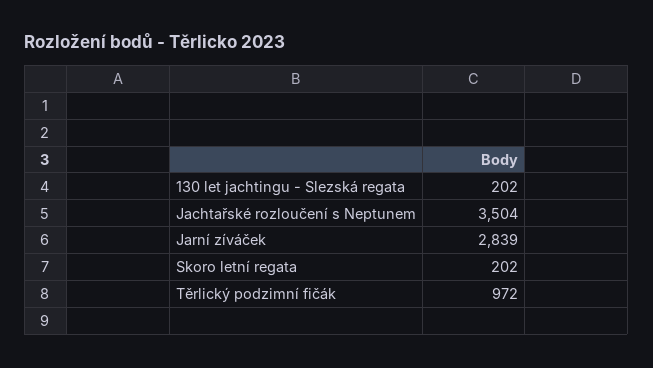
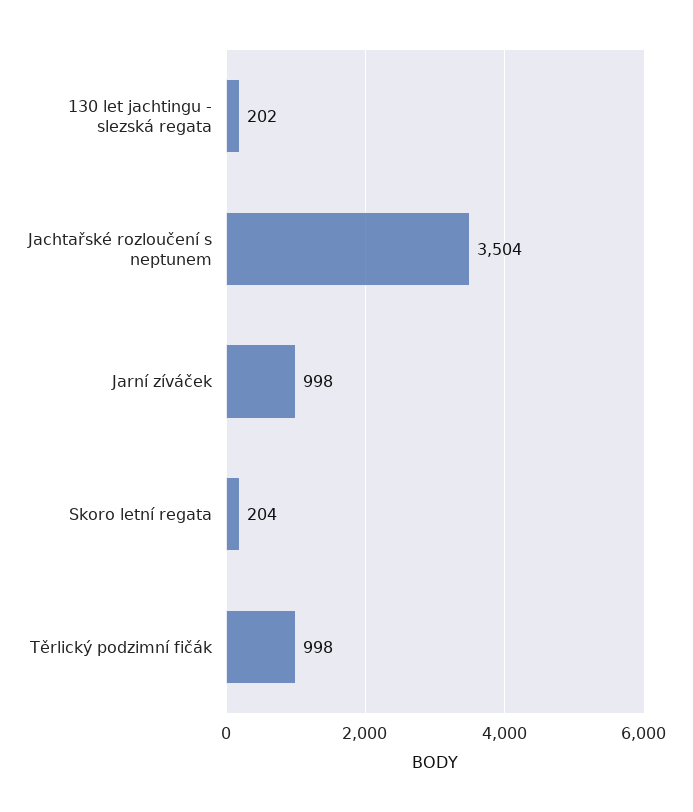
Jarní zíváček: 2839 -> 998
Skoro letní regata: 202 -> 204
Těrlický podzimní fičák: 972 -> 998

